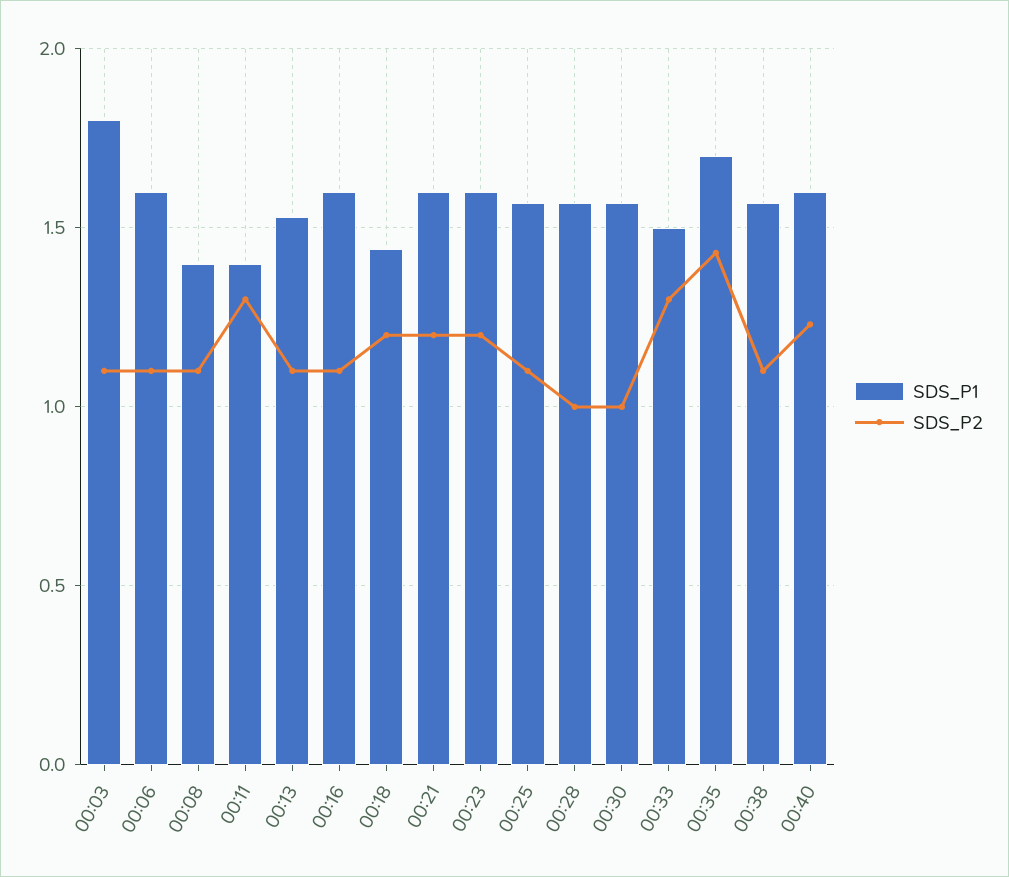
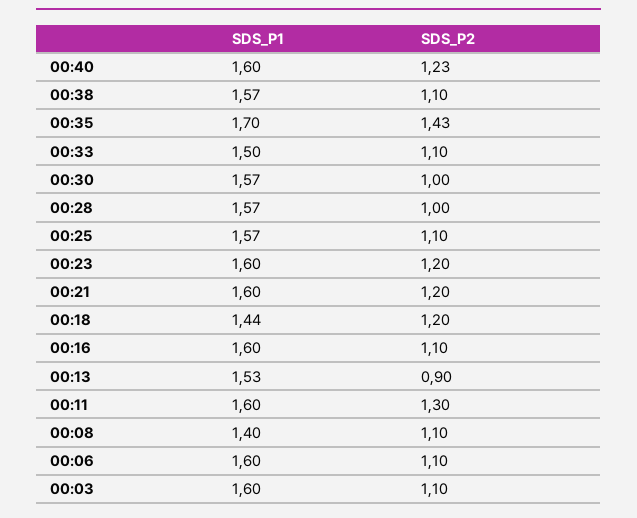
SDS_P1, 00:03: 1.8 -> 1.6
SDS_P1, 00:11: 1.4 -> 1.6
SDS_P2, 00:13: 1.1 -> 0.9
SDS_P2, 00:33: 1.3 -> 1.1

